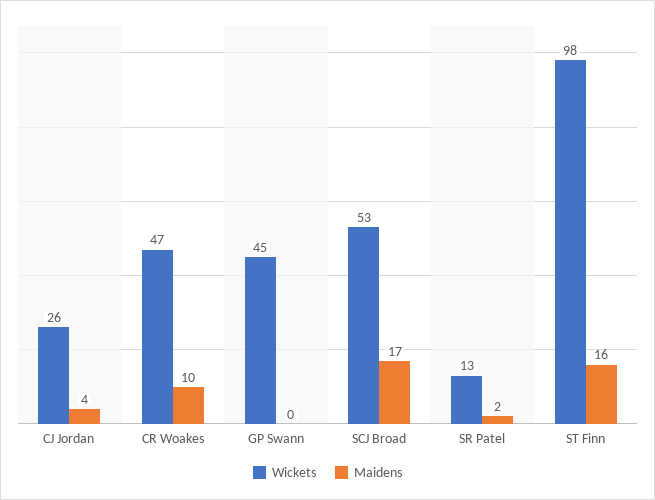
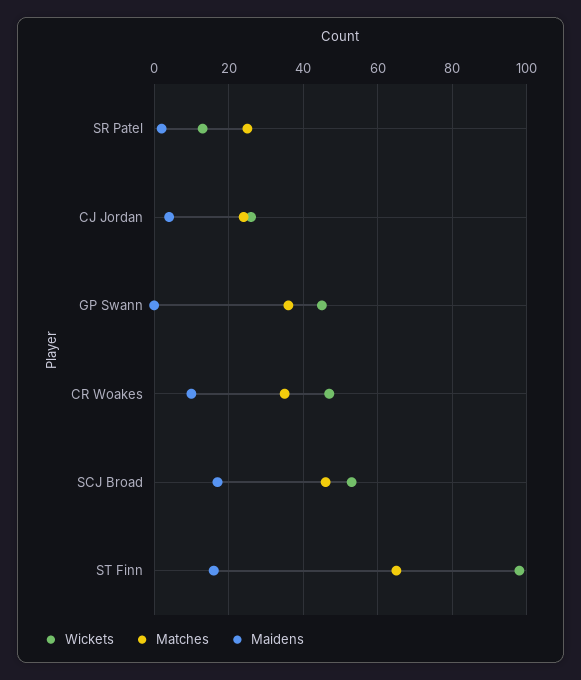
Matches, SR Patel: none -> 25
Matches, CJ Jordan: none -> 25
Matches, GP Swann: none -> 35
Matches, CR Woakes: none -> 35
Matches, SCJ Broad: none -> 45
Matches, ST Finn: none -> 65

